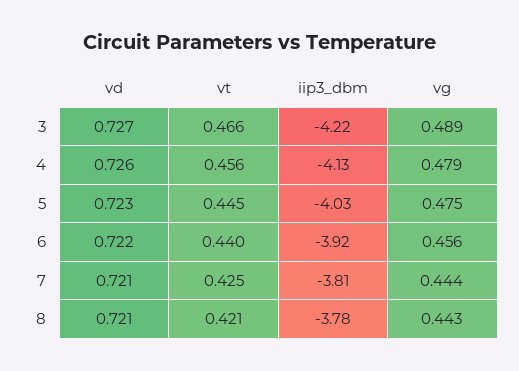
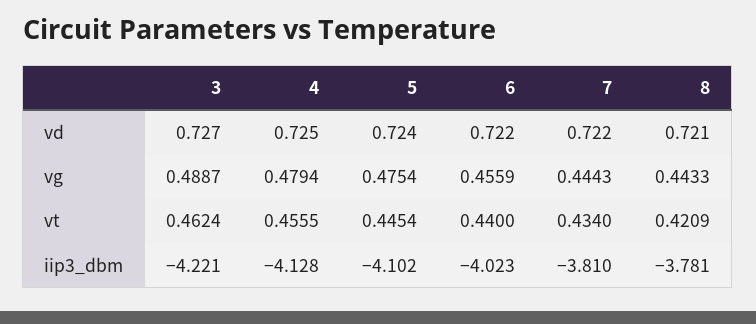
vt, 3: 0.466 -> 0.4624
vd, 4: 0.726 -> 0.725
vd, 5: 0.723 -> 0.724
iip3_dbm, 5: -4.03 -> -4.102
iip3_dbm, 6: -3.92 -> -4.023
vd, 7: 0.721 -> 0.722
vt, 7: 0.425 -> 0.434

